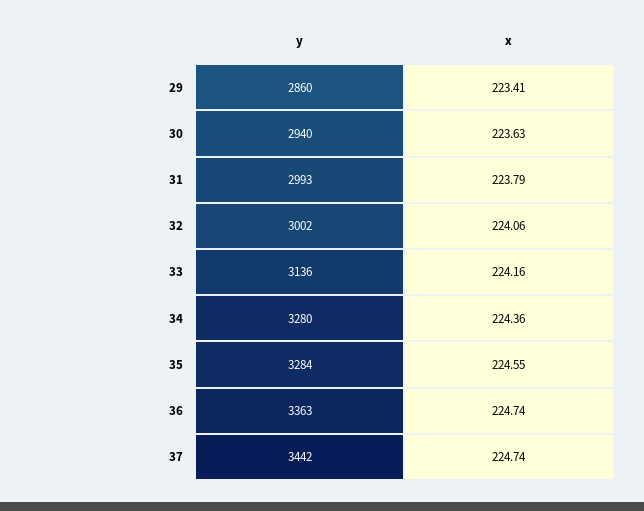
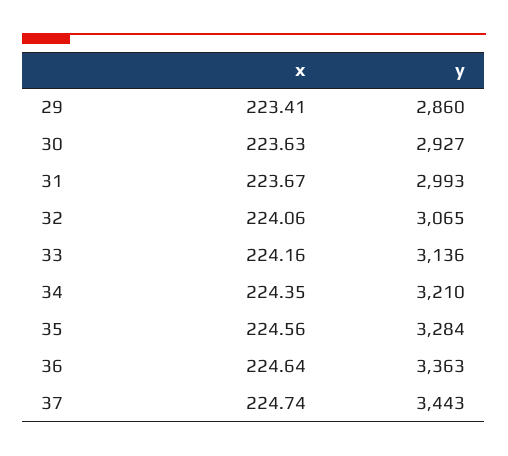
y, 30: 2940 -> 2927
x, 31: 223.79 -> 223.67
y, 32: 3002 -> 3065
y, 34: 3280 -> 3210
x, 34: 224.36 -> 224.35
x, 35: 224.55 -> 224.56
x, 36: 224.74 -> 224.64
y, 37: 3442 -> 3443

